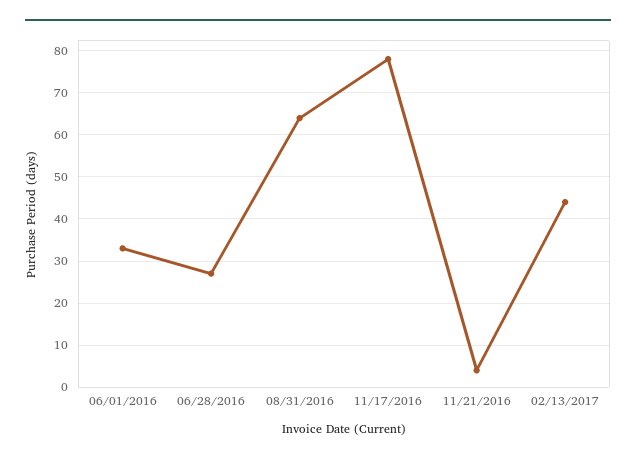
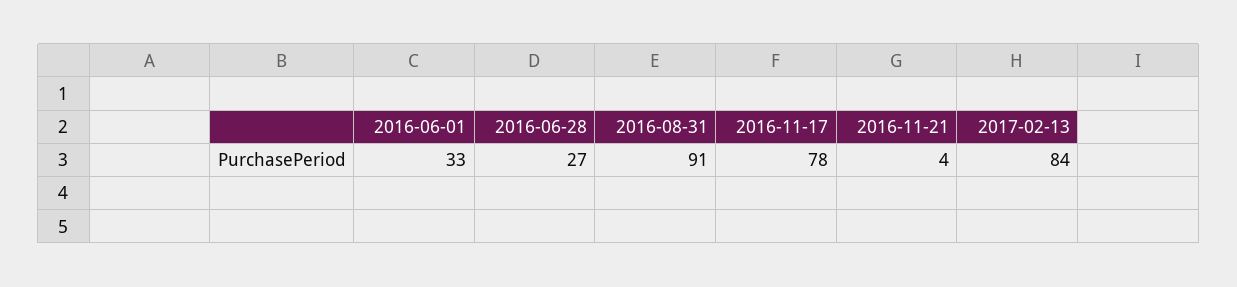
08/31/2016: 65 -> 91
02/13/2017: 45 -> 84

